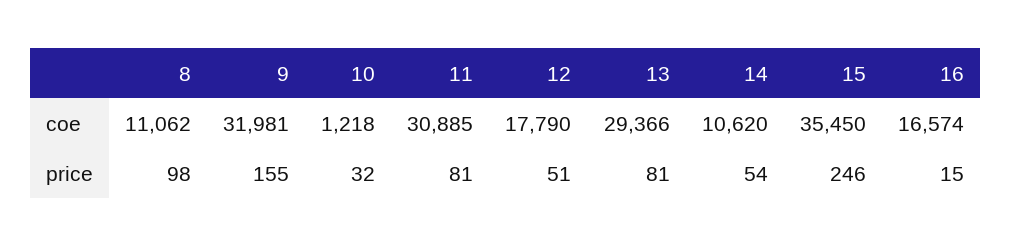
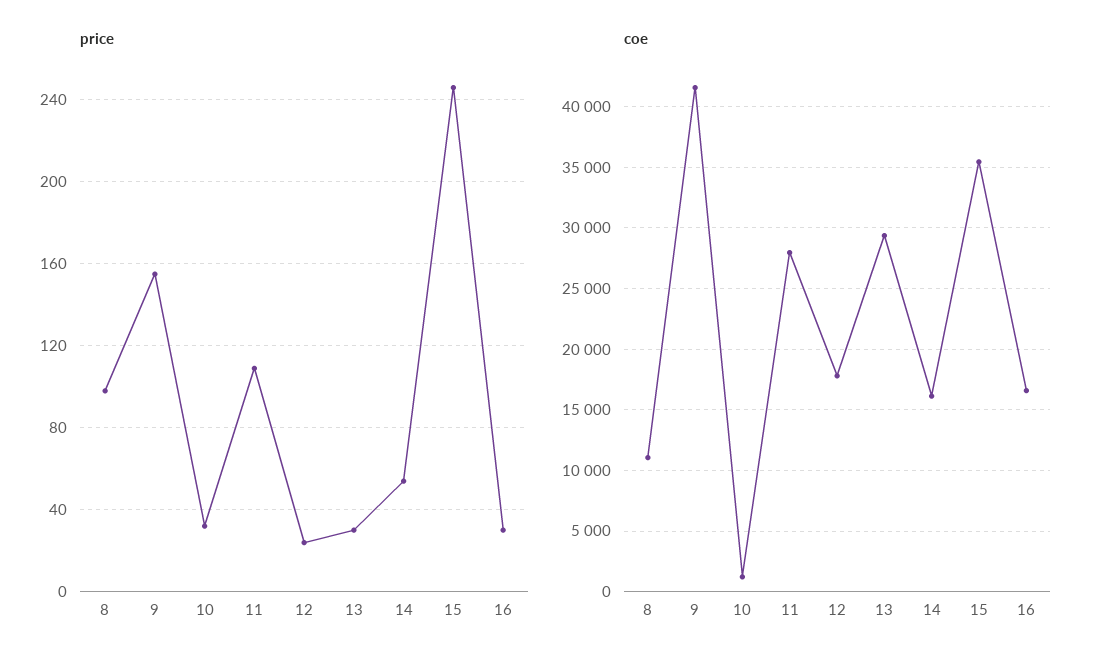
coe, 9: 31981 -> 41500
coe, 11: 30885 -> 28000
coe, 14: 10620 -> 16000
price, 11: 81 -> 110
price, 12: 51 -> 25
price, 13: 81 -> 30
price, 16: 15 -> 30

